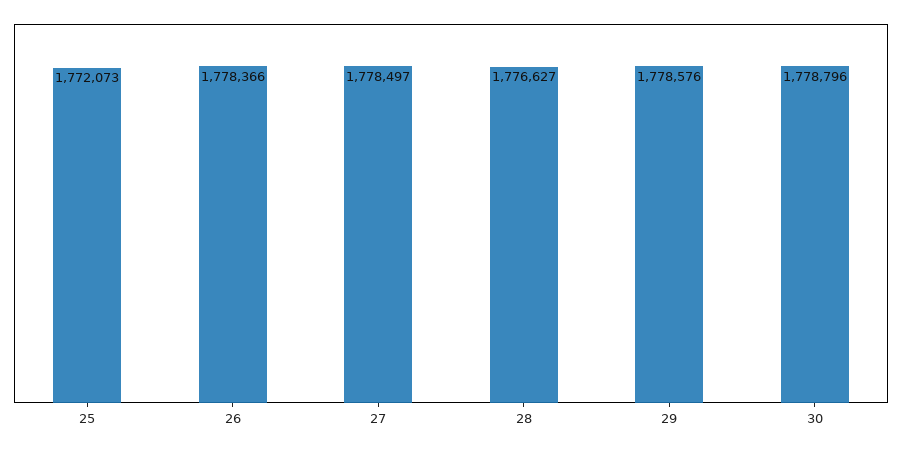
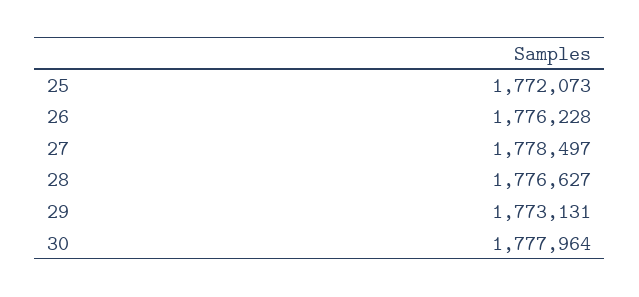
26: 1778366 -> 1776228
29: 1778576 -> 1773131
30: 1778796 -> 1777964

